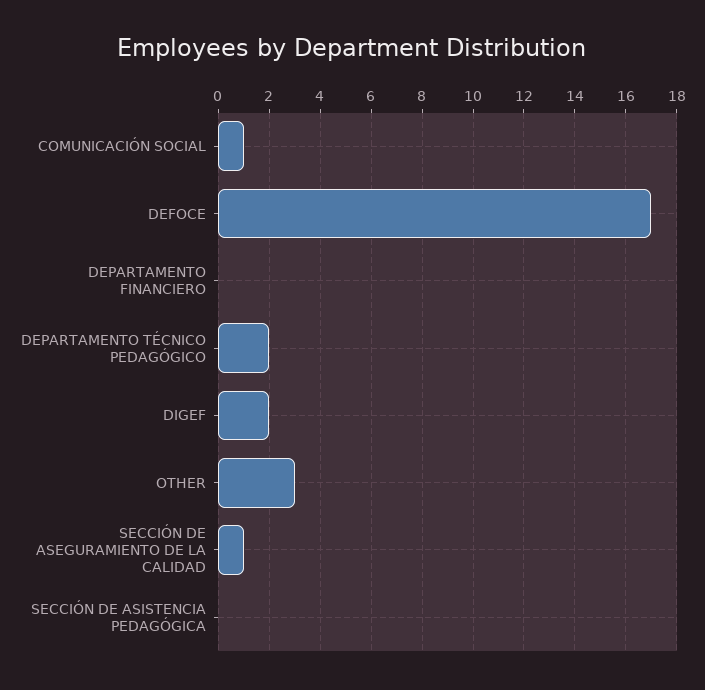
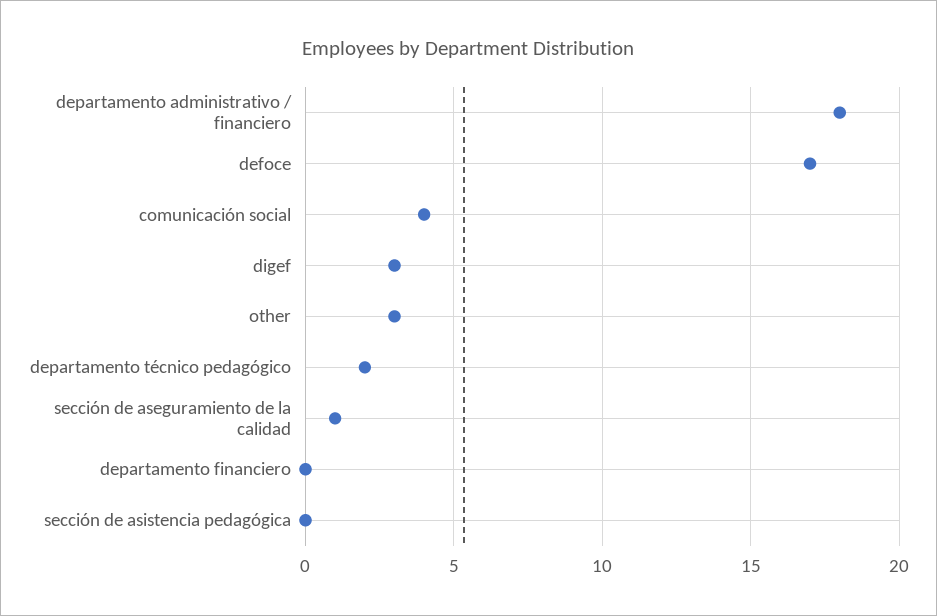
COMUNICACIÓN SOCIAL: 1 -> 4
DIGEF: 2 -> 3
departamento administrativo / financiero: none -> 18

